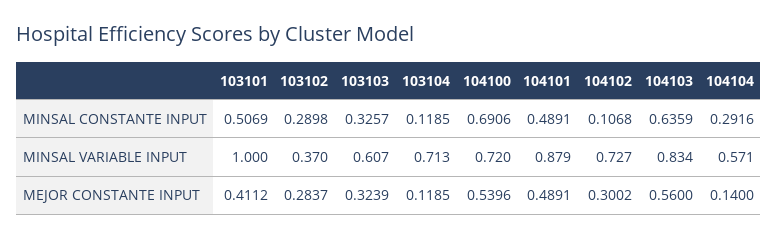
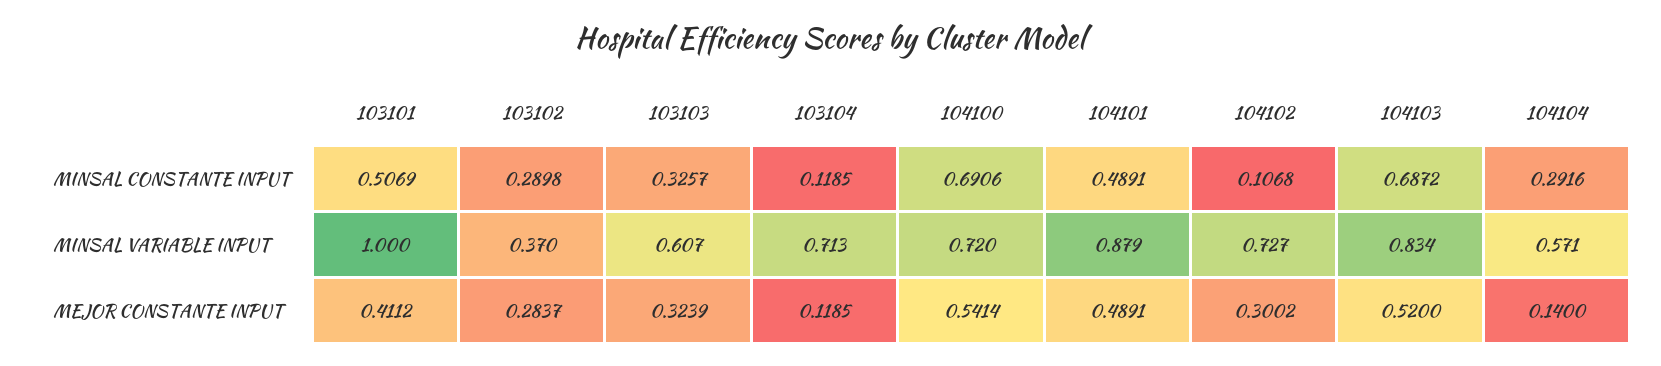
104103, MINSAL CONSTANTE INPUT: 0.6359 -> 0.6872
104100, MEJOR CONSTANTE INPUT: 0.5396 -> 0.5414
104103, MEJOR CONSTANTE INPUT: 0.56 -> 0.52

